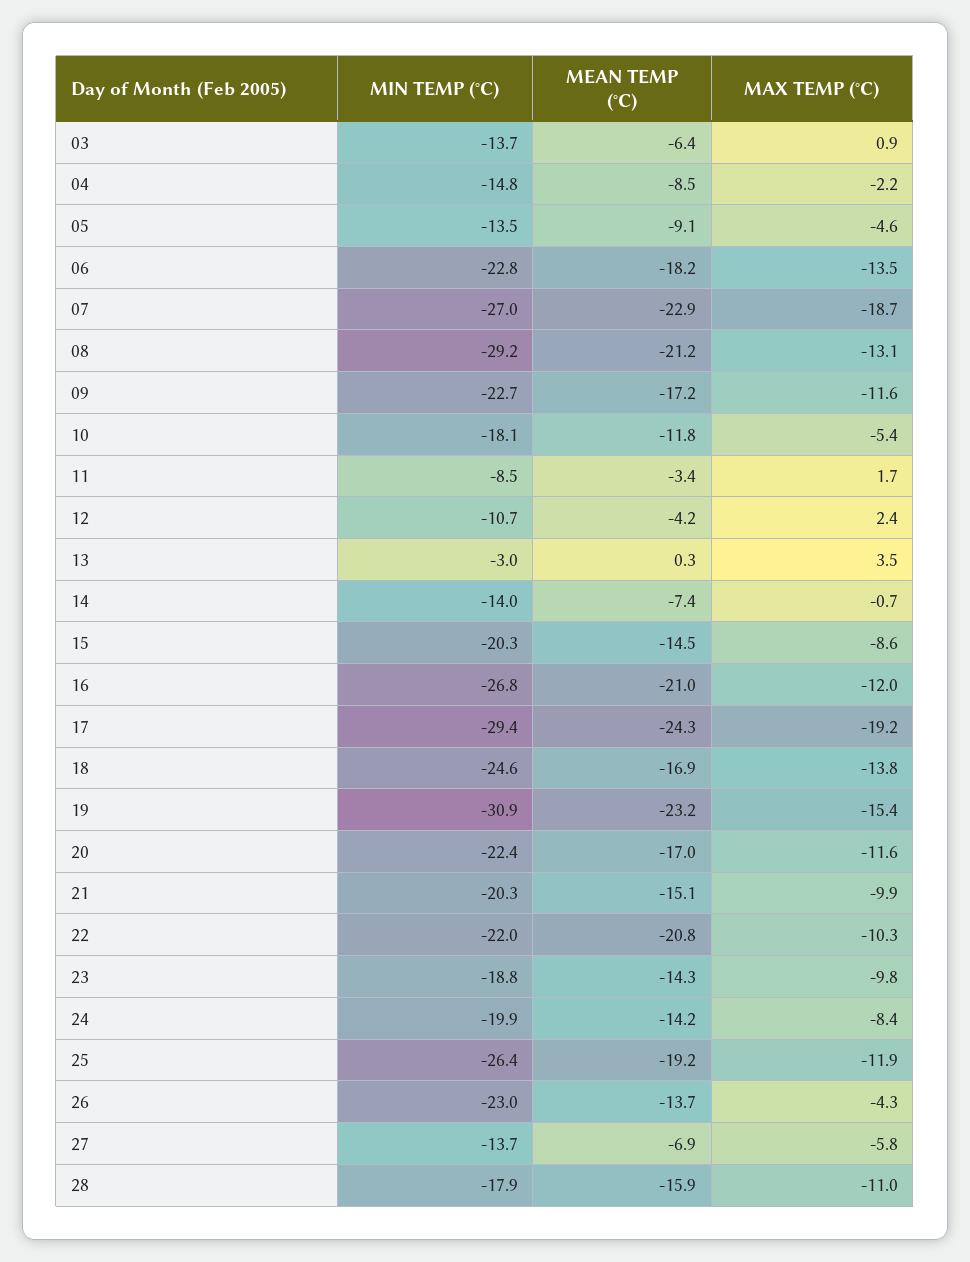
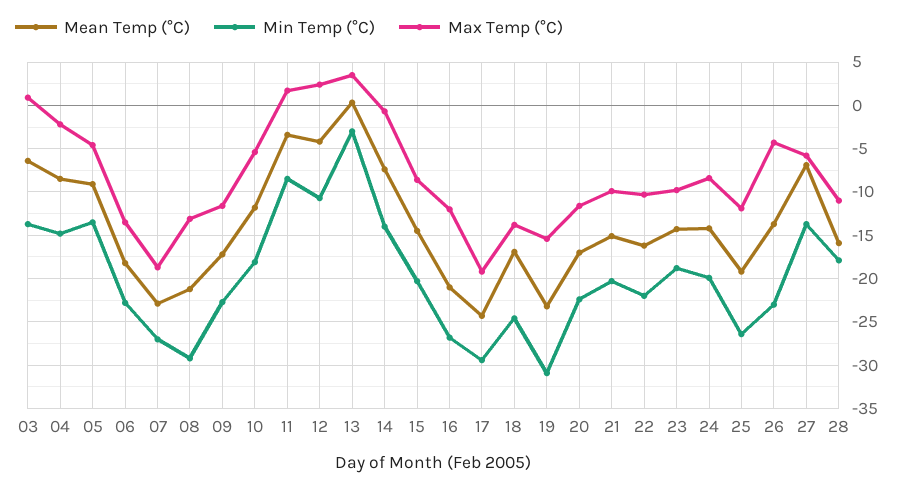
MEAN TEMP (°C), 22: -20.8 -> -16

